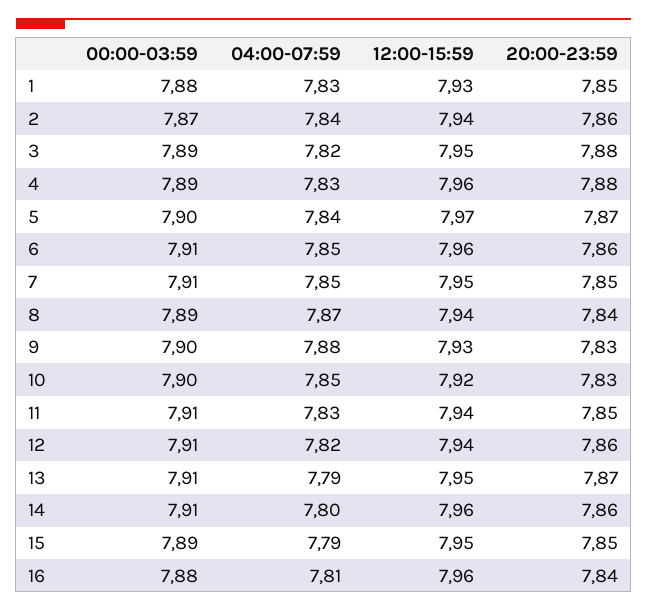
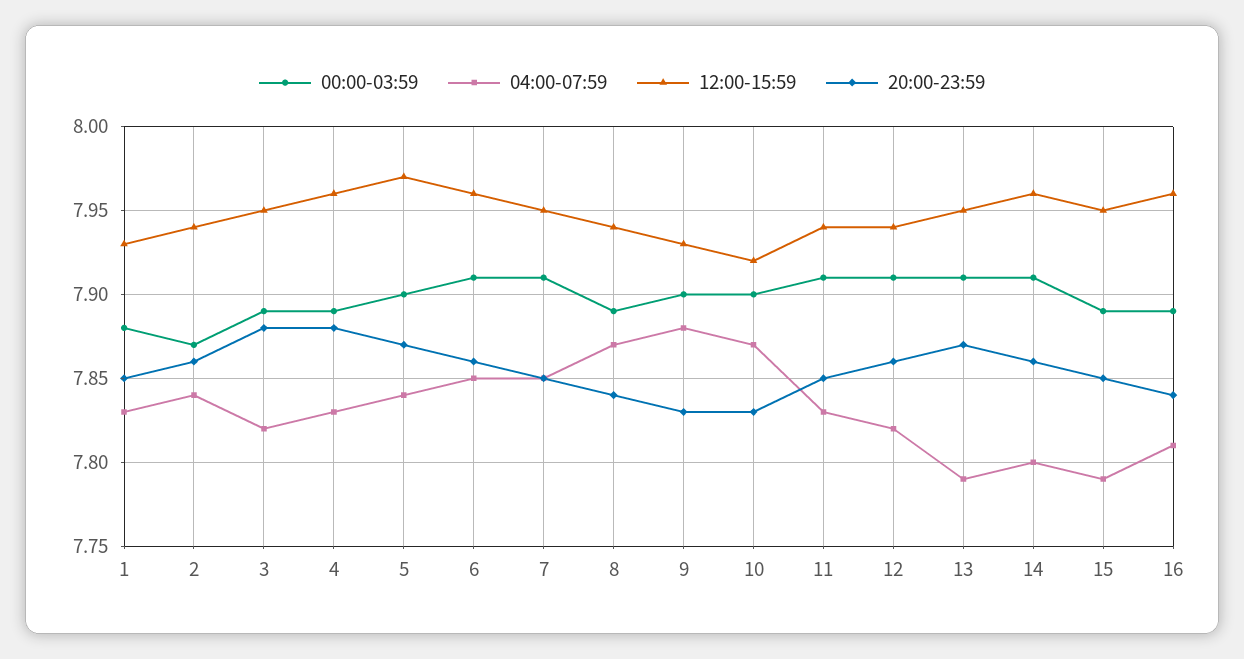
04:00-07:59, 10: 7.85 -> 7.87
00:00-03:59, 16: 7.88 -> 7.89

